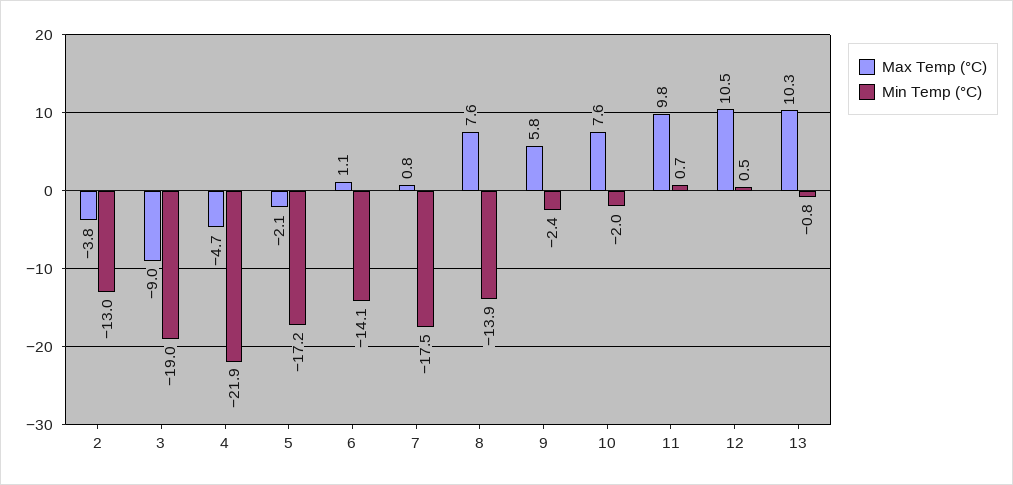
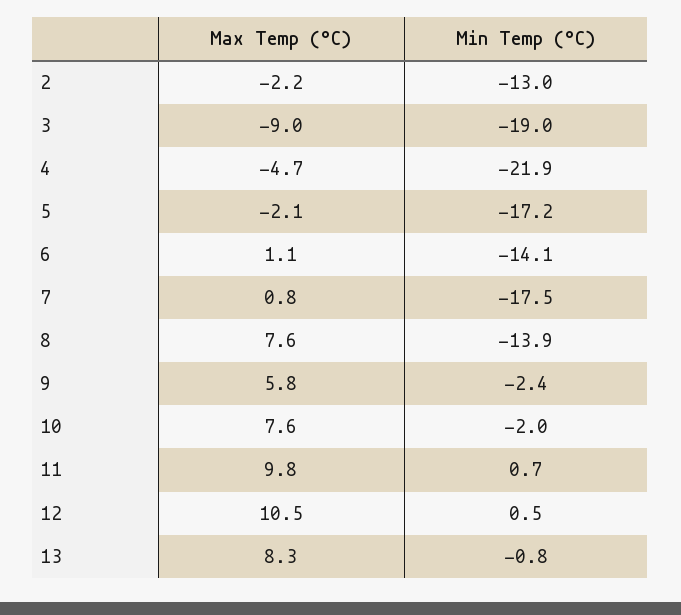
Max Temp (°C), 2: -3.8 -> -2.2
Max Temp (°C), 13: 10.3 -> 8.3

